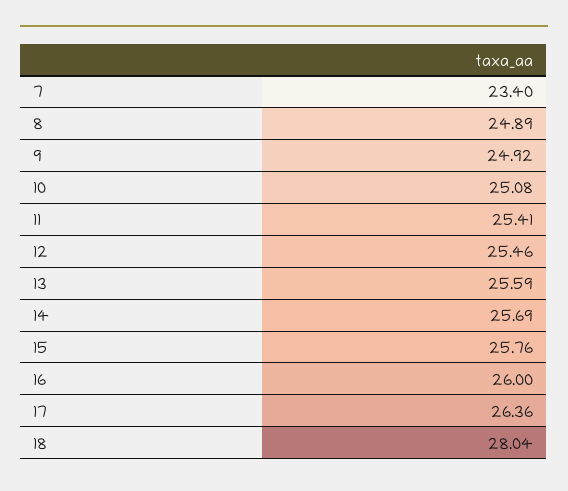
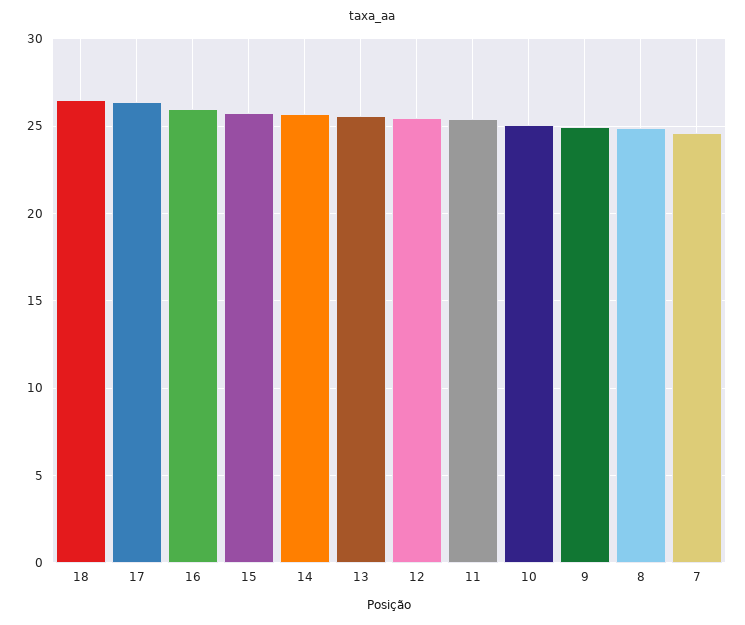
7: 23.4 -> 24.5
18: 28.04 -> 26.5

